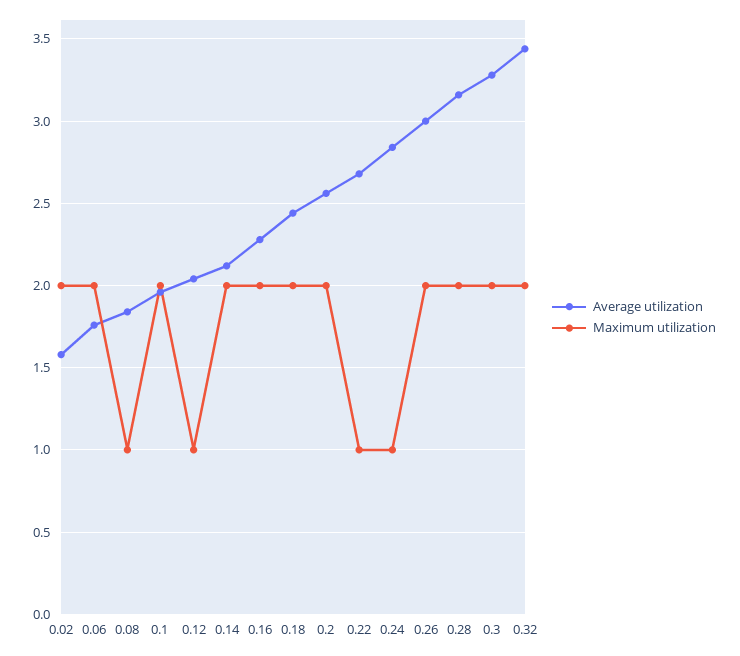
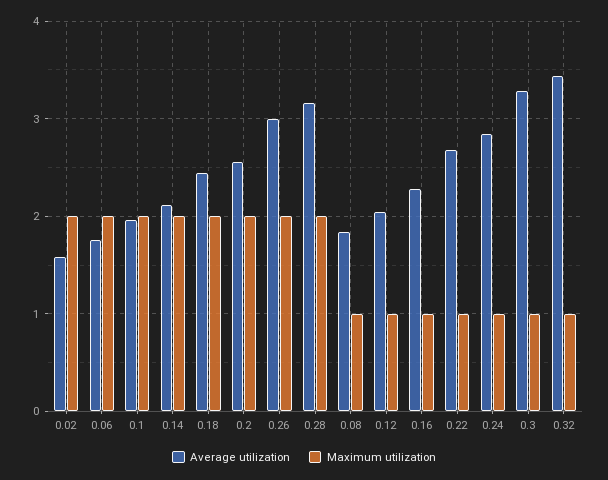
Maximum utilization, 0.16: 2 -> 1
Maximum utilization, 0.3: 2 -> 1
Maximum utilization, 0.32: 2 -> 1

